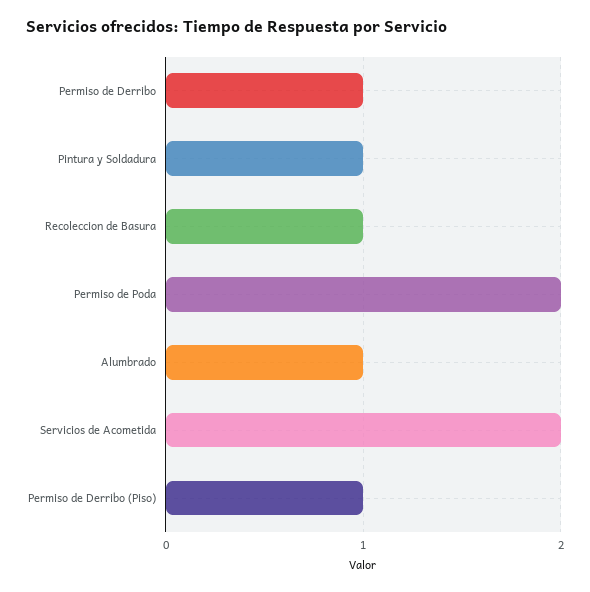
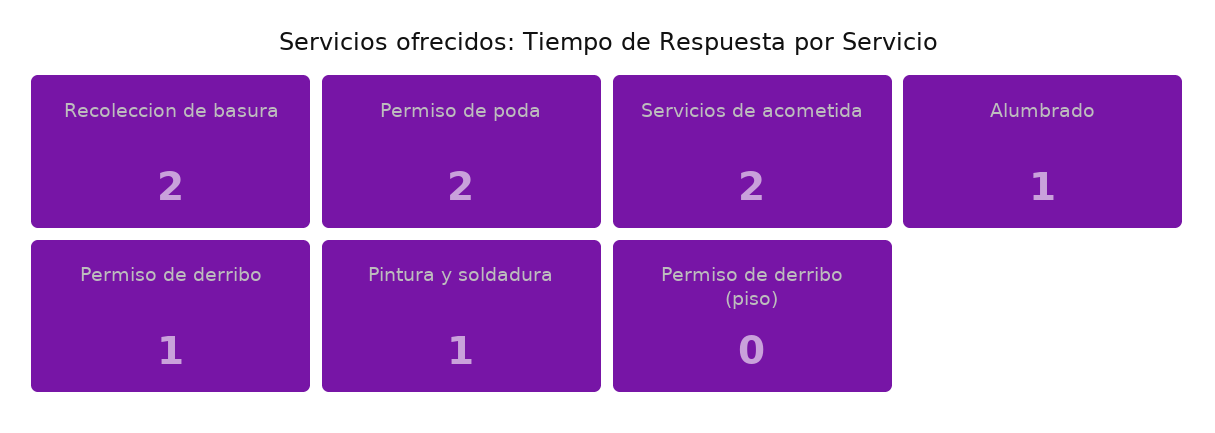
Recoleccion de Basura: 1 -> 2
Permiso de Derribo (Piso): 1 -> 0

